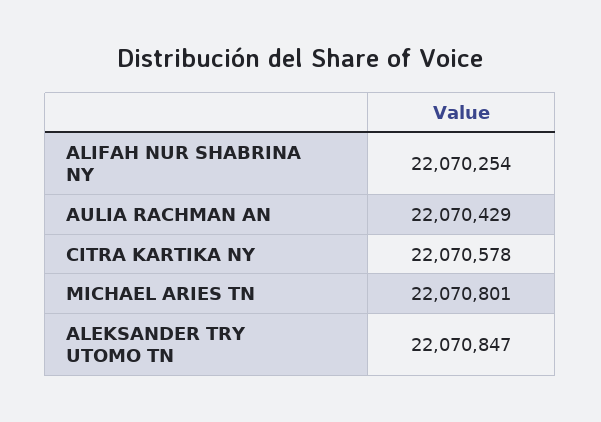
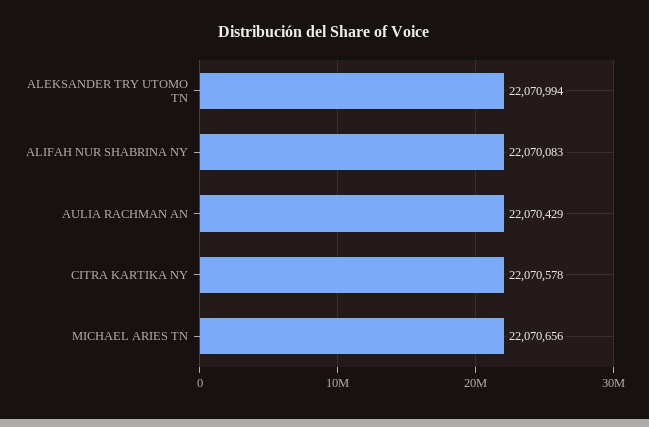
ALIFAH NUR SHABRINA NY: 22070254 -> 22070083
MICHAEL ARIES TN: 22070801 -> 22070656
ALEKSANDER TRY UTOMO TN: 22070847 -> 22070994

